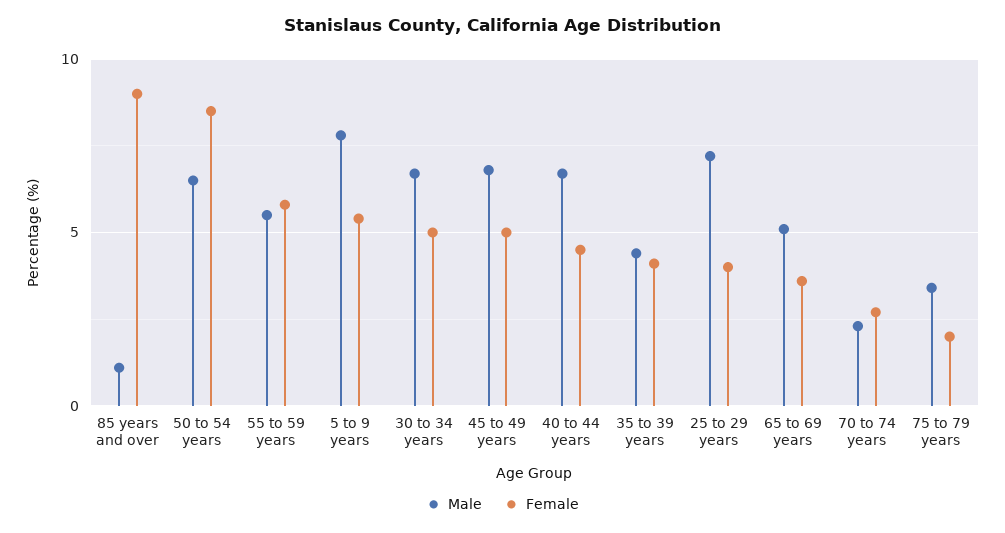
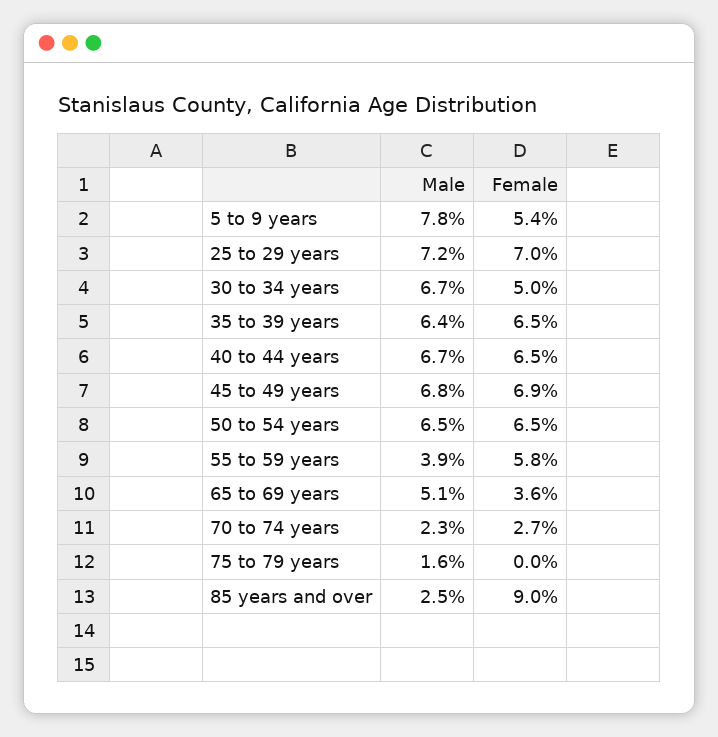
Male, 85 years and over: 1 -> 2.5
Female, 50 to 54 years: 8.5 -> 6.5
Male, 55 to 59 years: 5.5 -> 3.9
Female, 45 to 49 years: 5 -> 6.9
Female, 40 to 44 years: 4.5 -> 6.5
Male, 35 to 39 years: 4.5 -> 6.4
Female, 35 to 39 years: 4 -> 6.5
Female, 25 to 29 years: 4 -> 7
Male, 75 to 79 years: 3.5 -> 1.6
Female, 75 to 79 years: 2 -> 0

